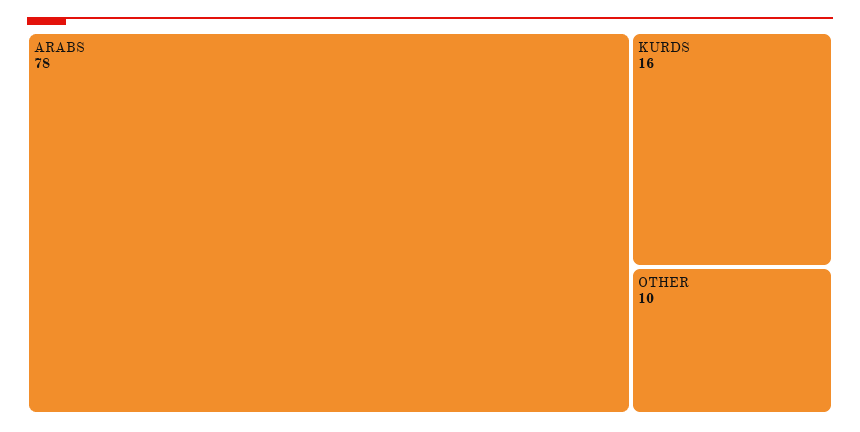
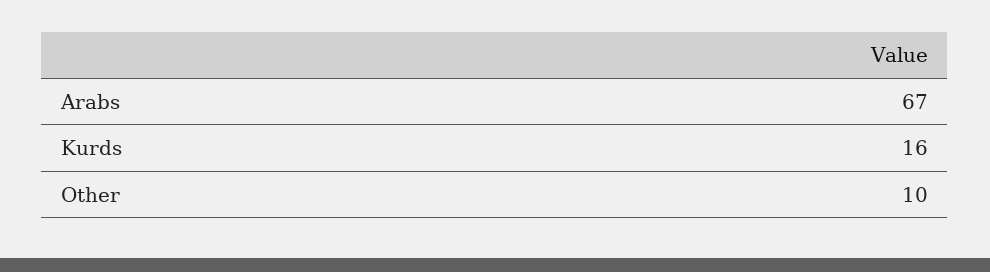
ARABS: 78 -> 67

